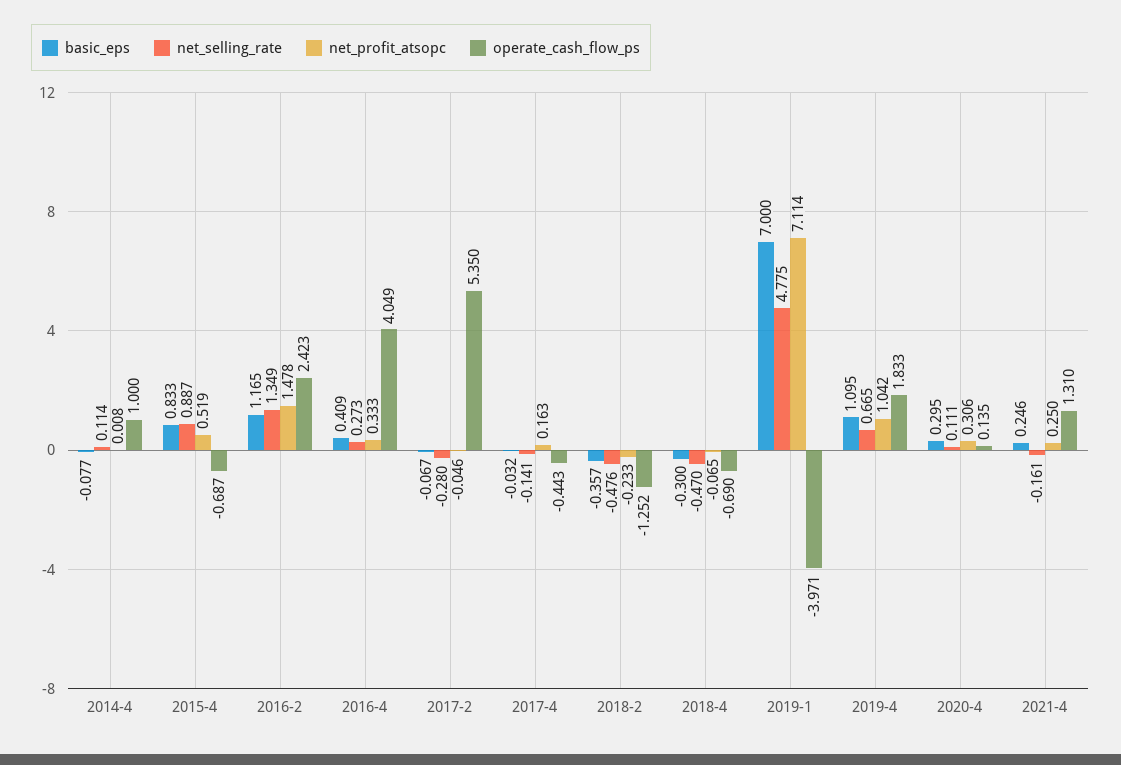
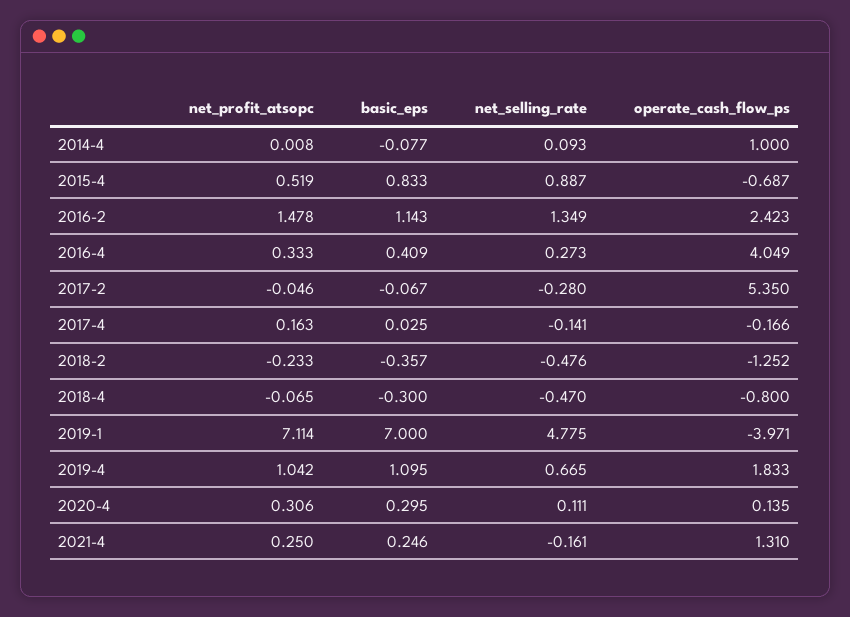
net_selling_rate, 2014-4: 0.114 -> 0.093
basic_eps, 2016-2: 1.165 -> 1.143
basic_eps, 2017-4: -0.032 -> 0.025
operate_cash_flow_ps, 2017-4: -0.443 -> -0.166
operate_cash_flow_ps, 2018-4: -0.69 -> -0.8

